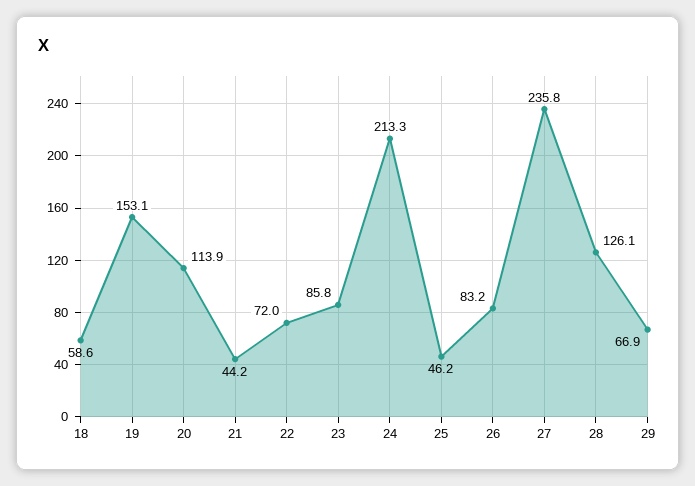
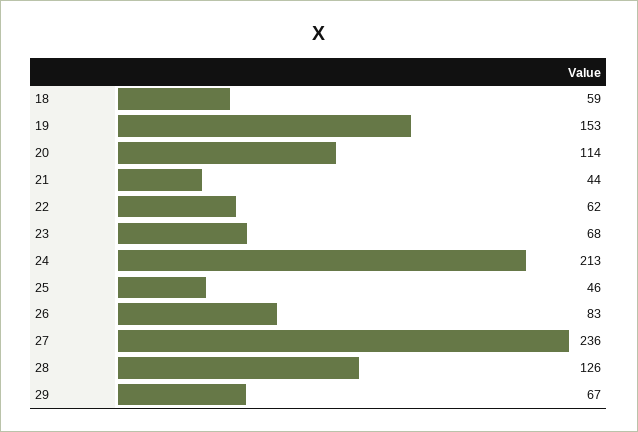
22: 72 -> 62
23: 85.8 -> 68

